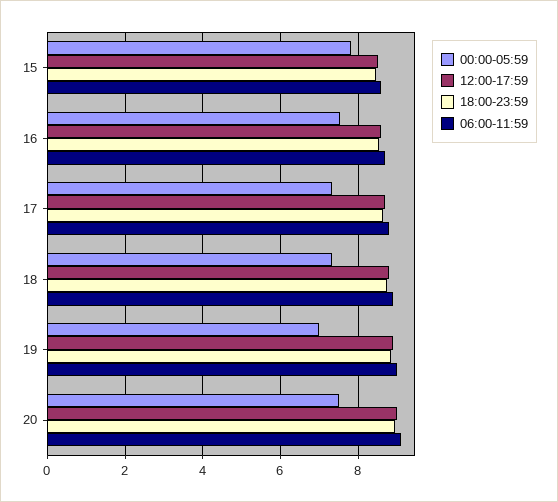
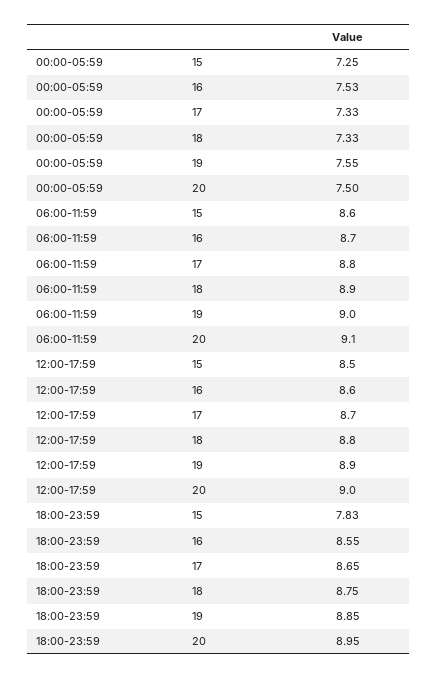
00:00-05:59, 15: 7.8 -> 7.25
18:00-23:59, 15: 8.4 -> 7.83
00:00-05:59, 19: 7 -> 7.55

